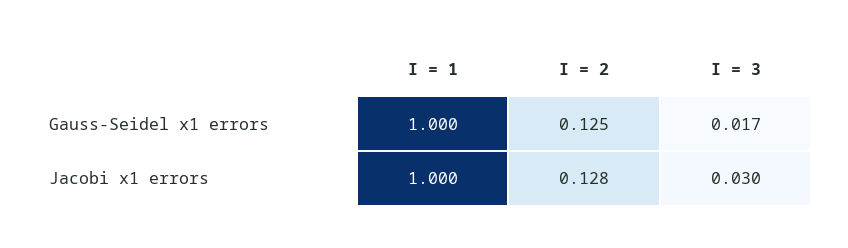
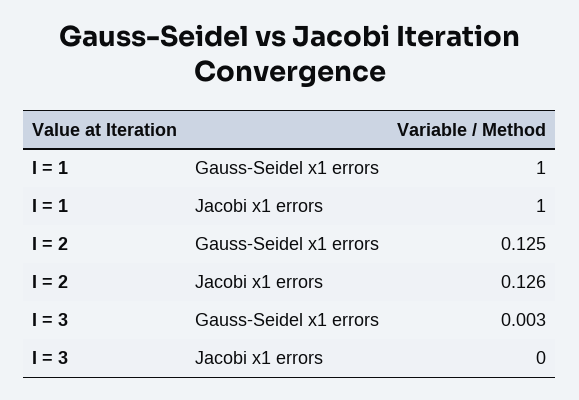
I = 3, Gauss-Seidel x1 errors: 0.017 -> 0.003
I = 2, Jacobi x1 errors: 0.128 -> 0.126
I = 3, Jacobi x1 errors: 0.03 -> 0

